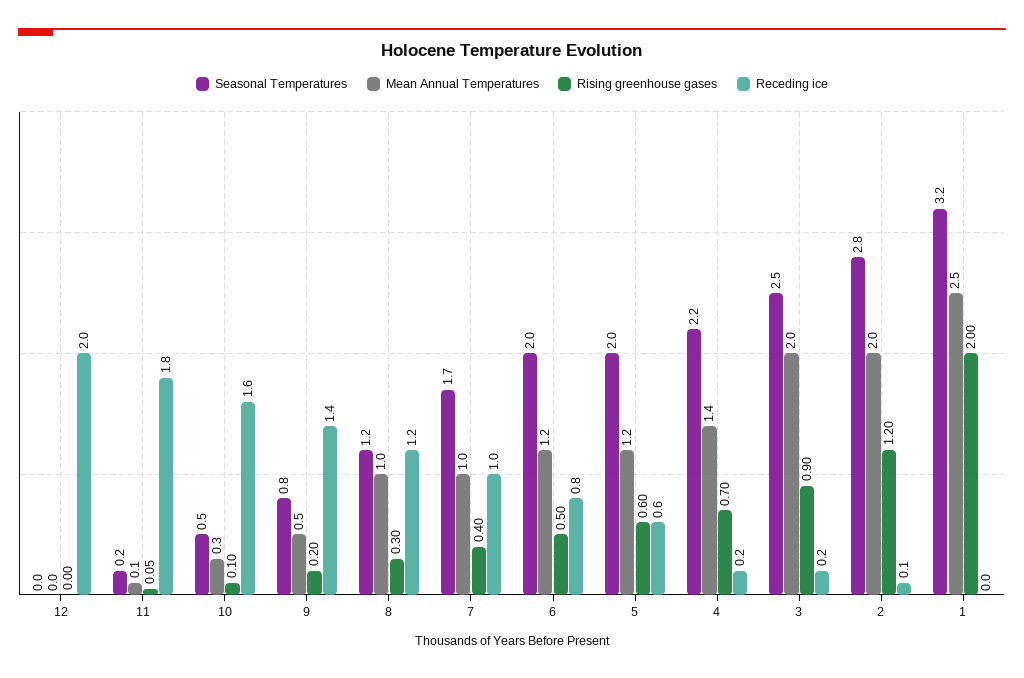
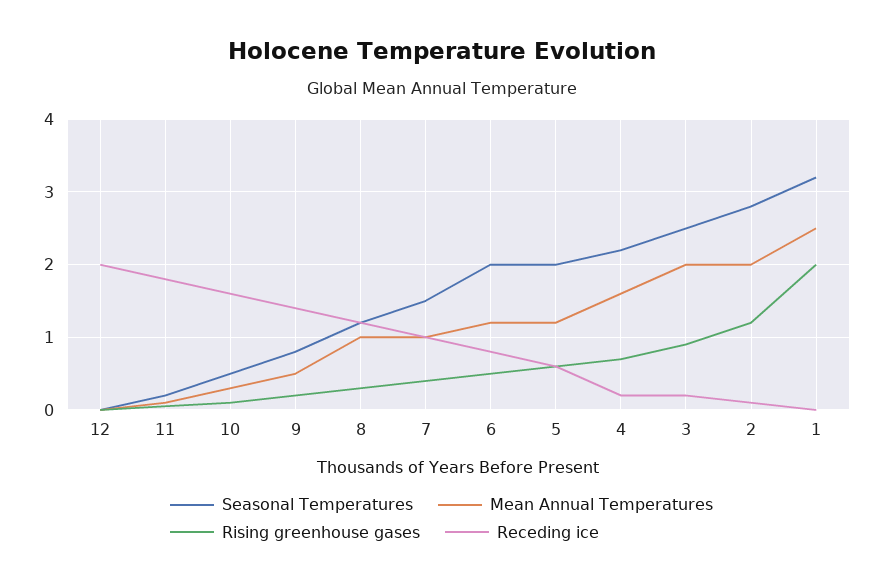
Seasonal Temperatures, 7: 1.7 -> 1.5
Mean Annual Temperatures, 4: 1.4 -> 1.6

